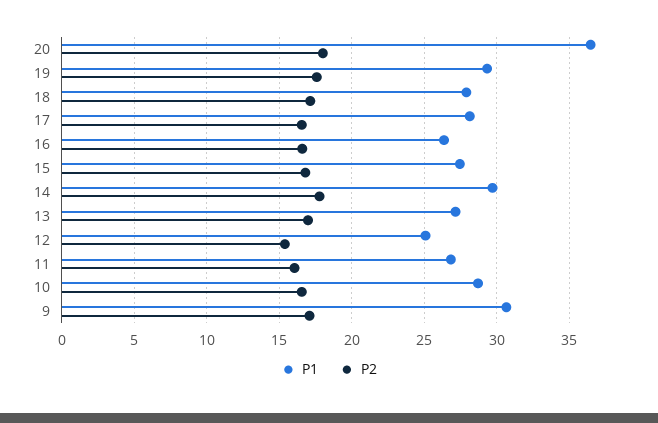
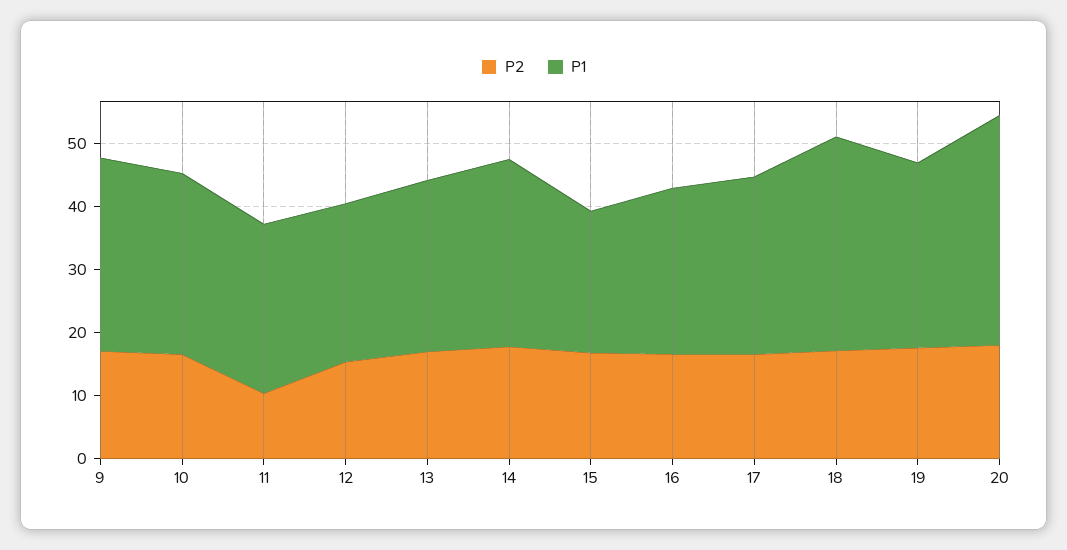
P1, 18: 28 -> 34
P1, 15: 27.5 -> 22
P2, 11: 16 -> 10

